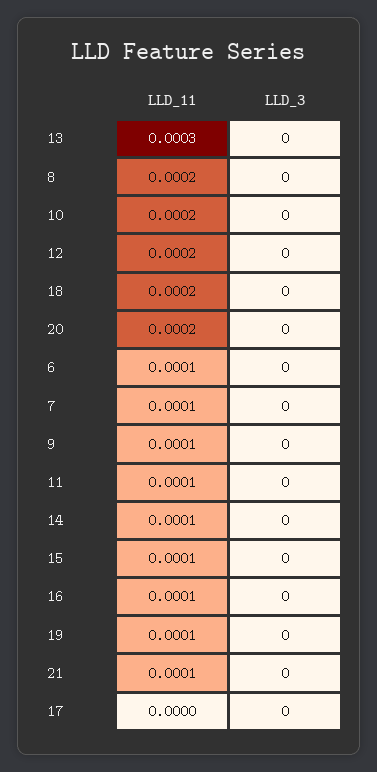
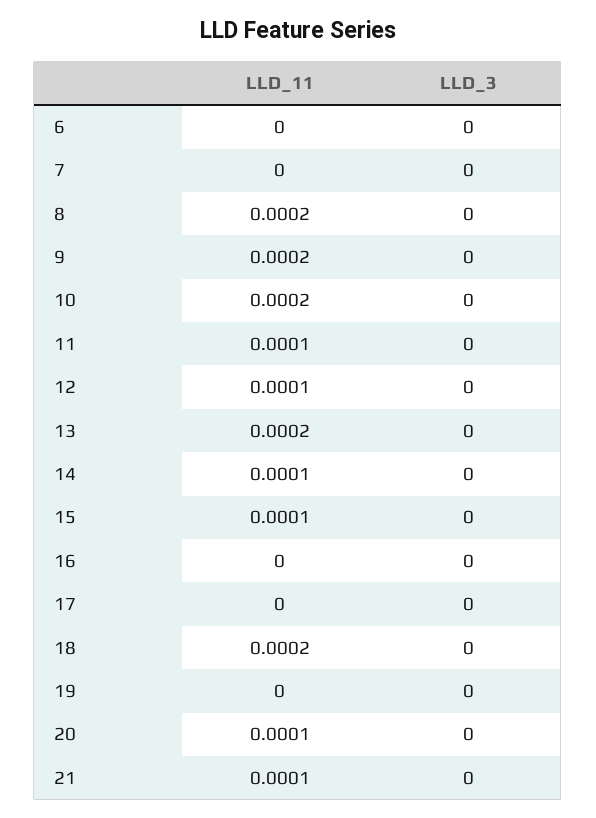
LLD_11, 13: 0.0003 -> 0.0002
LLD_11, 12: 0.0002 -> 0.0001
LLD_11, 20: 0.0002 -> 0.0001
LLD_11, 6: 0.0001 -> 0
LLD_11, 7: 0.0001 -> 0
LLD_11, 9: 0.0001 -> 0.0002
LLD_11, 16: 0.0001 -> 0
LLD_11, 19: 0.0001 -> 0

